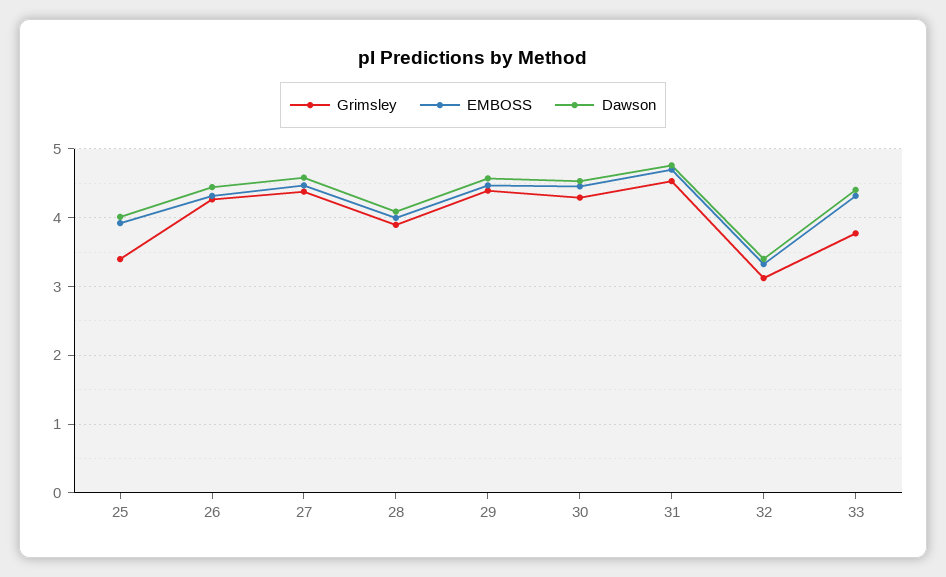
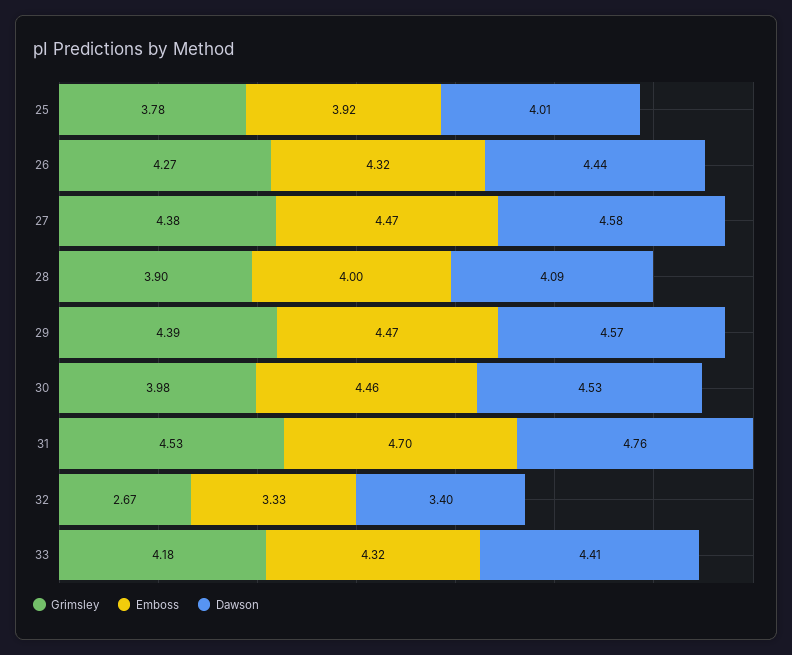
Grimsley, 25: 3.4 -> 3.78
Grimsley, 30: 4.3 -> 3.98
Grimsley, 32: 3.1 -> 2.67
Grimsley, 33: 3.8 -> 4.18

